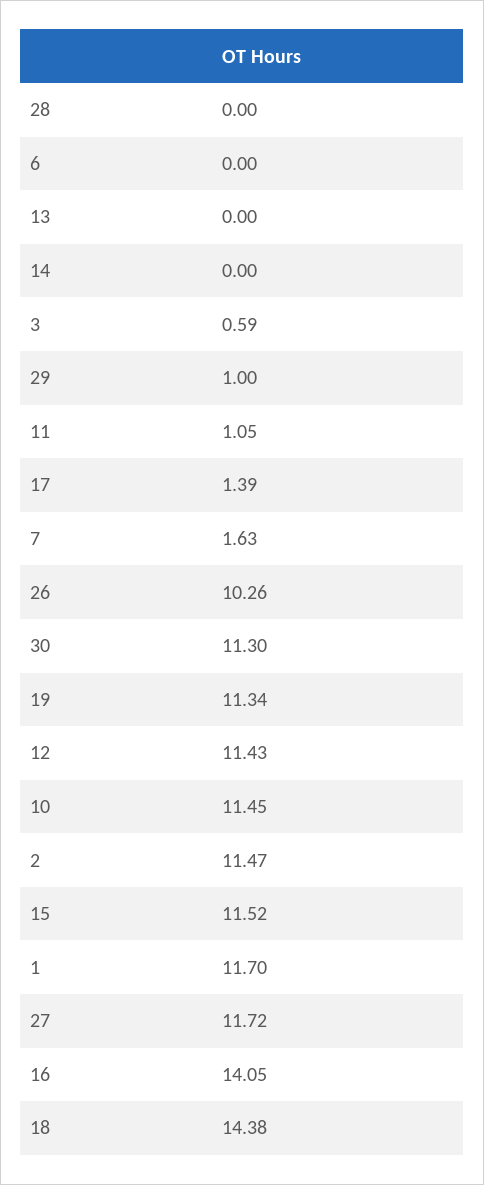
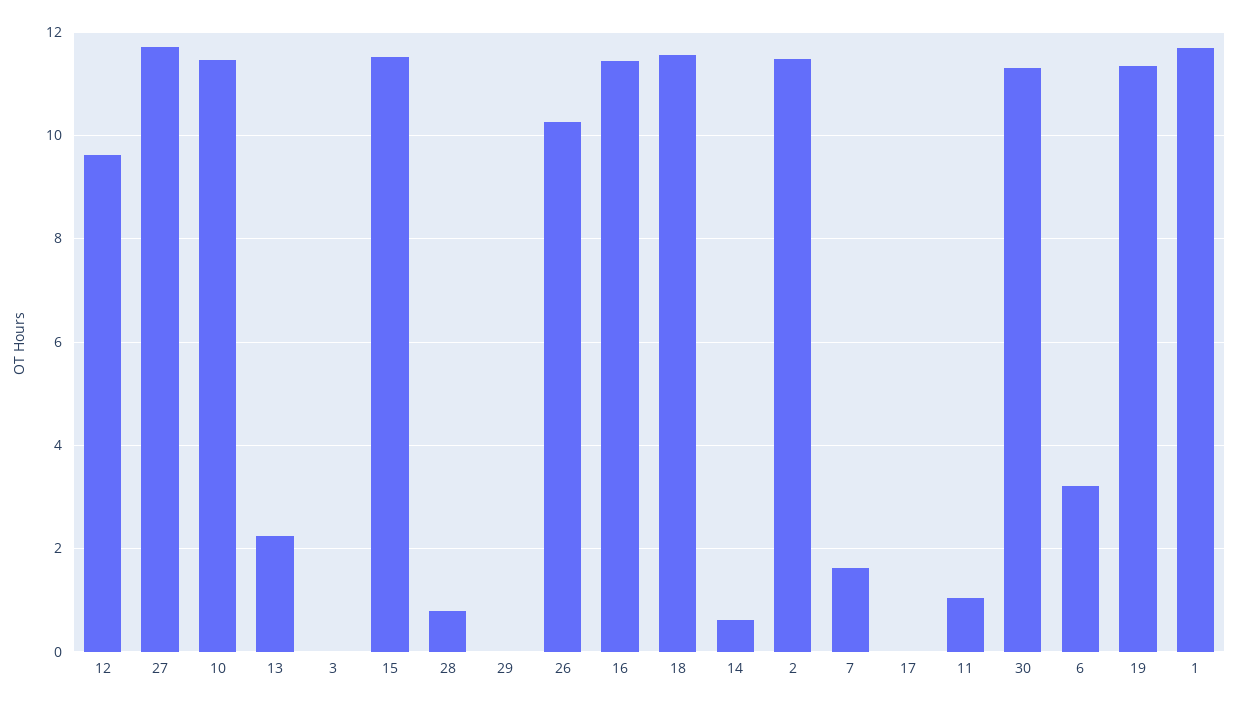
28: 0 -> 0.8
6: 0 -> 3.2
13: 0 -> 2.2
14: 0 -> 0.6
3: 0.59 -> 0
29: 1 -> 0
17: 1.39 -> 0
12: 11.43 -> 9.6
16: 14.05 -> 11.4
18: 14.38 -> 11.6

